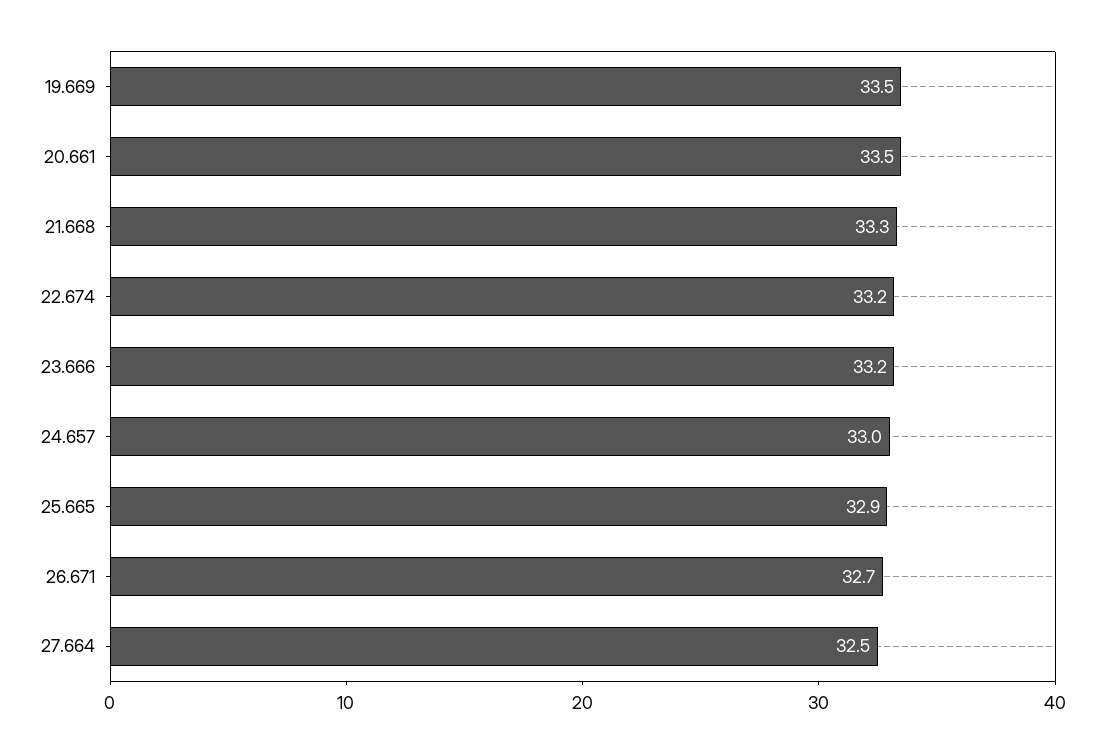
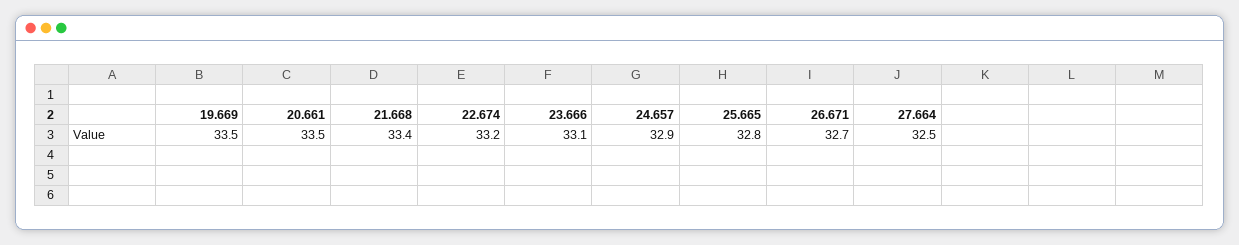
21.668: 33.3 -> 33.4
23.666: 33.2 -> 33.1
24.657: 33 -> 32.9
25.665: 32.9 -> 32.8

